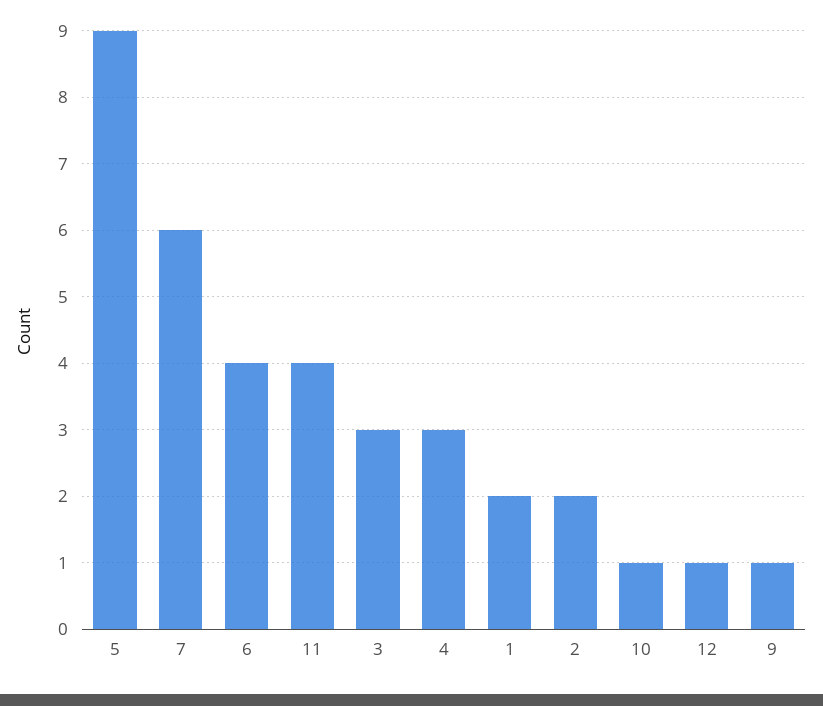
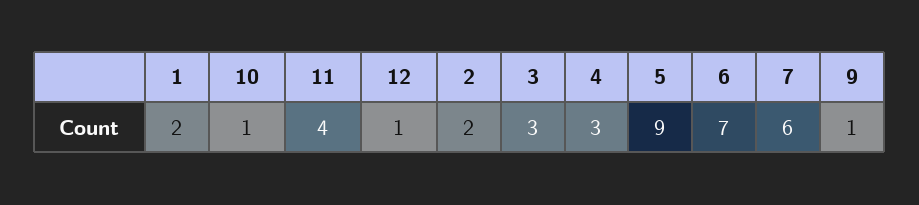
6: 4 -> 7

